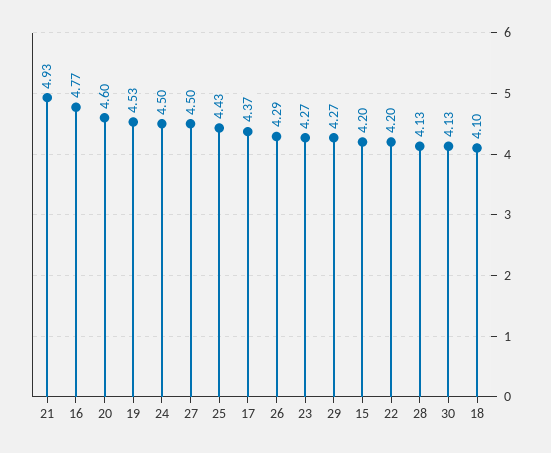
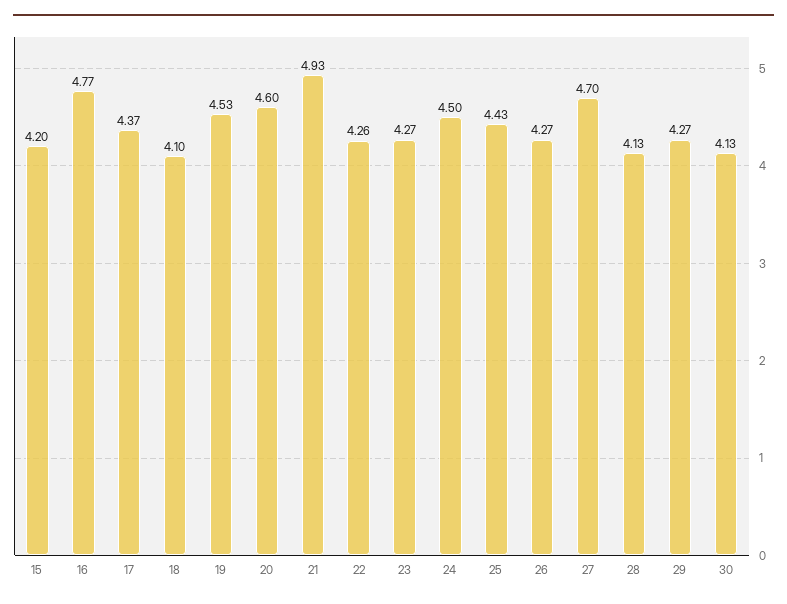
27: 4.5 -> 4.7
26: 4.29 -> 4.27
22: 4.2 -> 4.26

